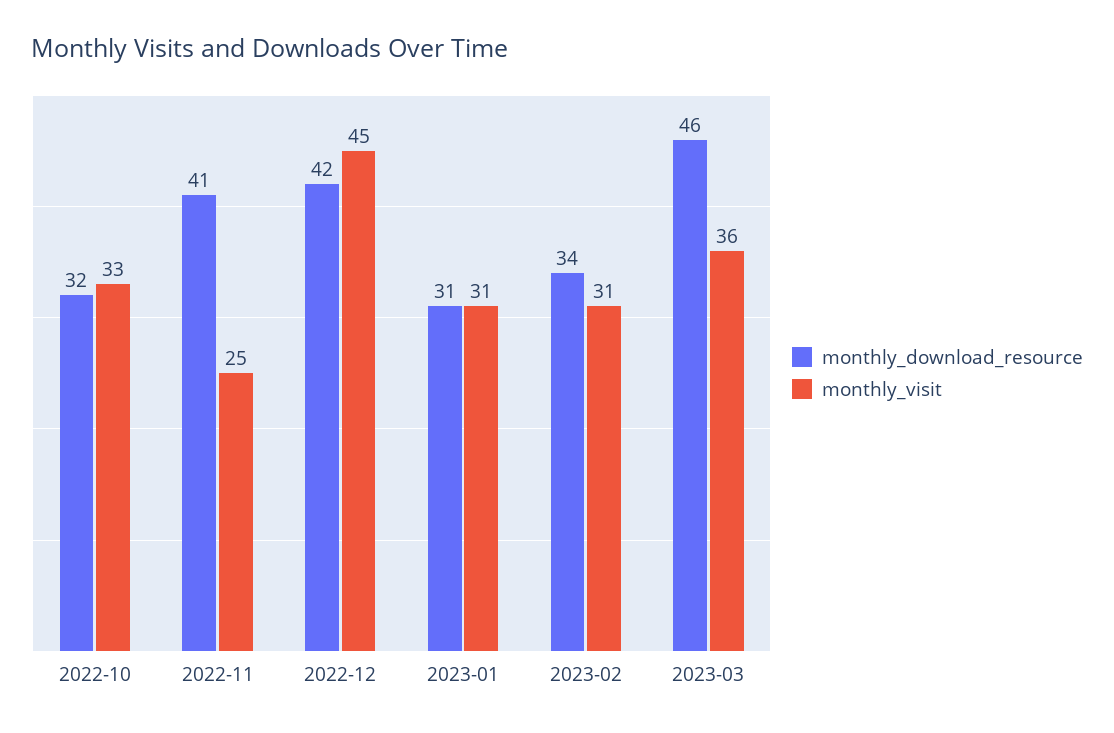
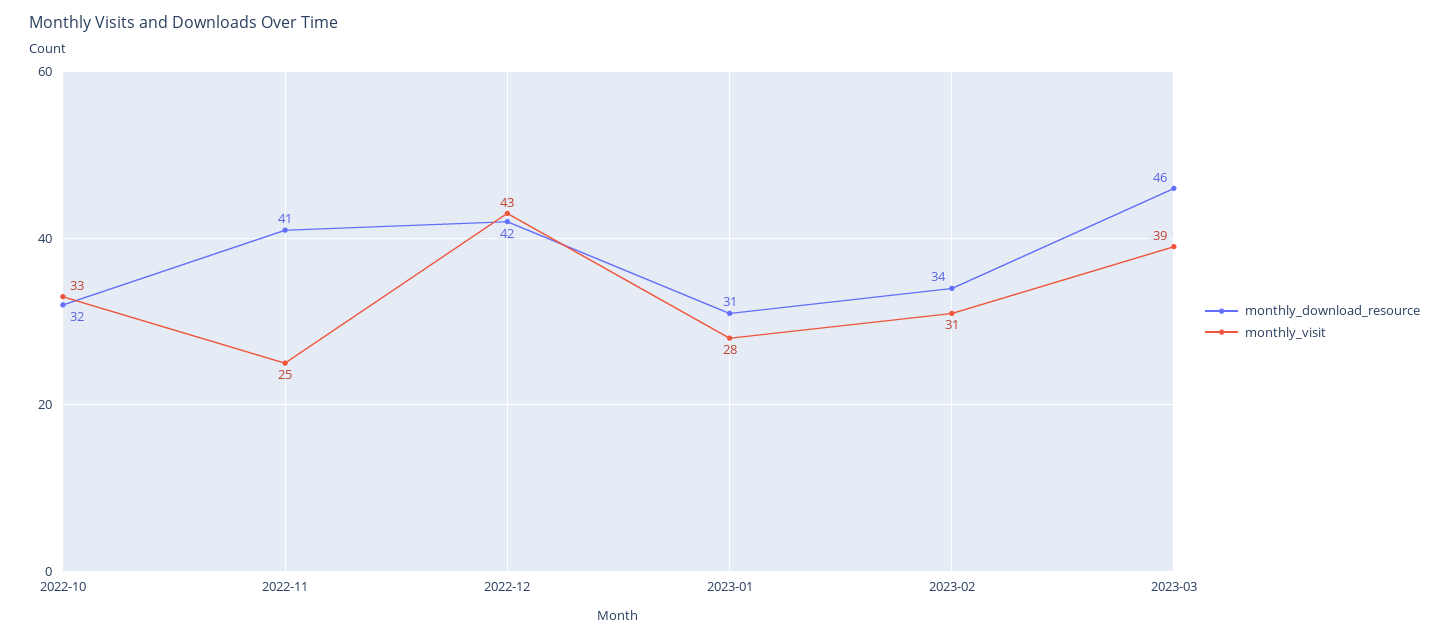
monthly_visit, 2022-12: 45 -> 43
monthly_visit, 2023-01: 31 -> 28
monthly_visit, 2023-03: 36 -> 39

